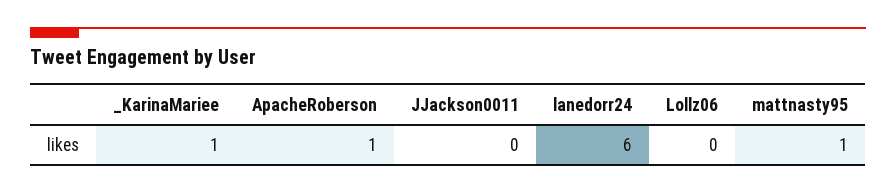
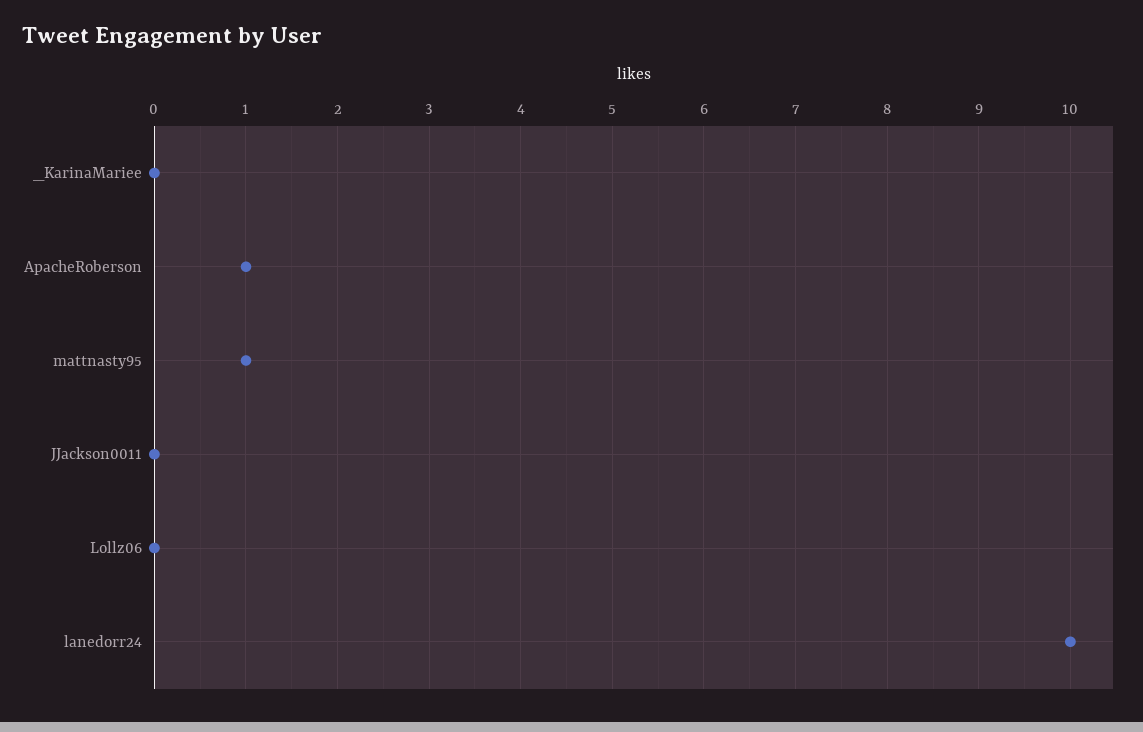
_KarinaMariee: 1 -> 0
lanedorr24: 6 -> 10

